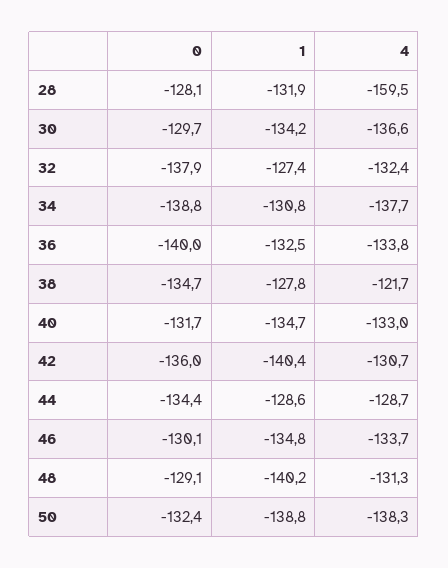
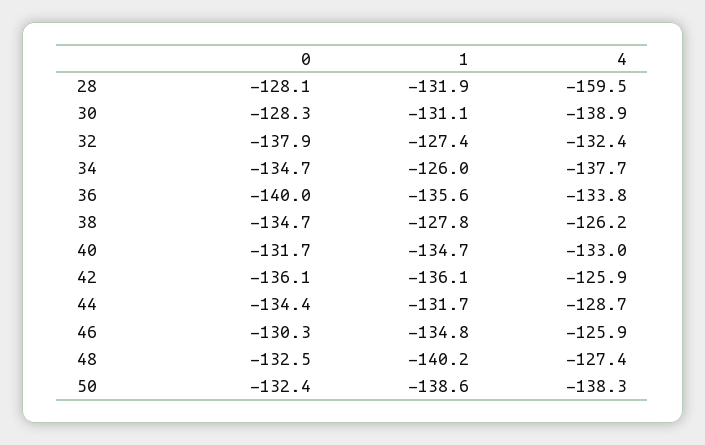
0, 30: -129.7 -> -128.3
1, 30: -134.2 -> -131.1
4, 30: -136.6 -> -138.9
0, 34: -138.8 -> -134.7
1, 34: -130.8 -> -126
1, 36: -132.5 -> -135.6
4, 38: -121.7 -> -126.2
0, 42: -136 -> -136.1
1, 42: -140.4 -> -136.1
4, 42: -130.7 -> -125.9
1, 44: -128.6 -> -131.7
0, 46: -130.1 -> -130.3
4, 46: -133.7 -> -125.9
0, 48: -129.1 -> -132.5
4, 48: -131.3 -> -127.4
1, 50: -138.8 -> -138.6

